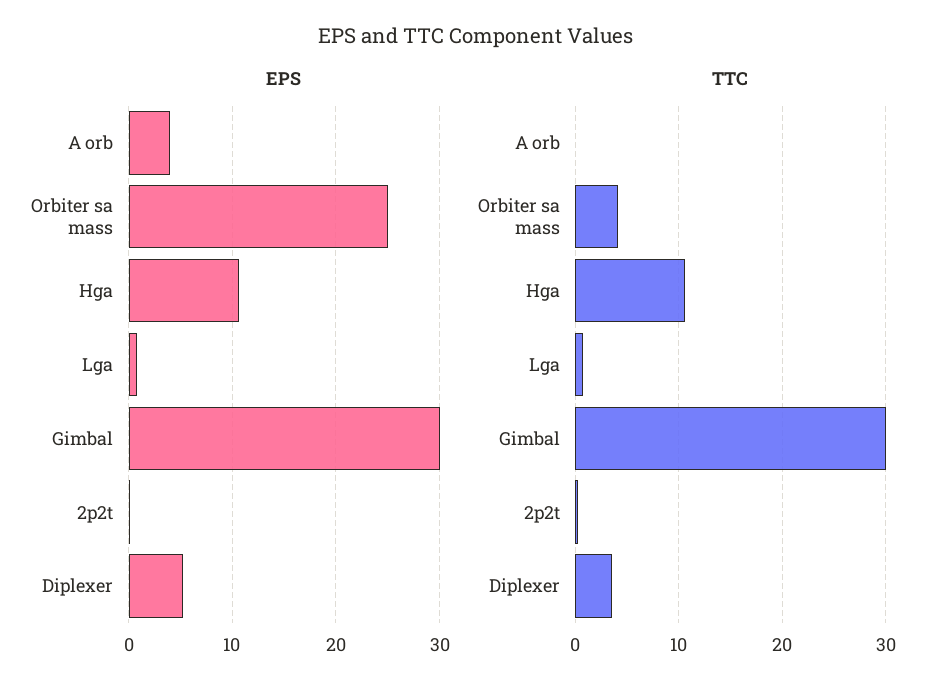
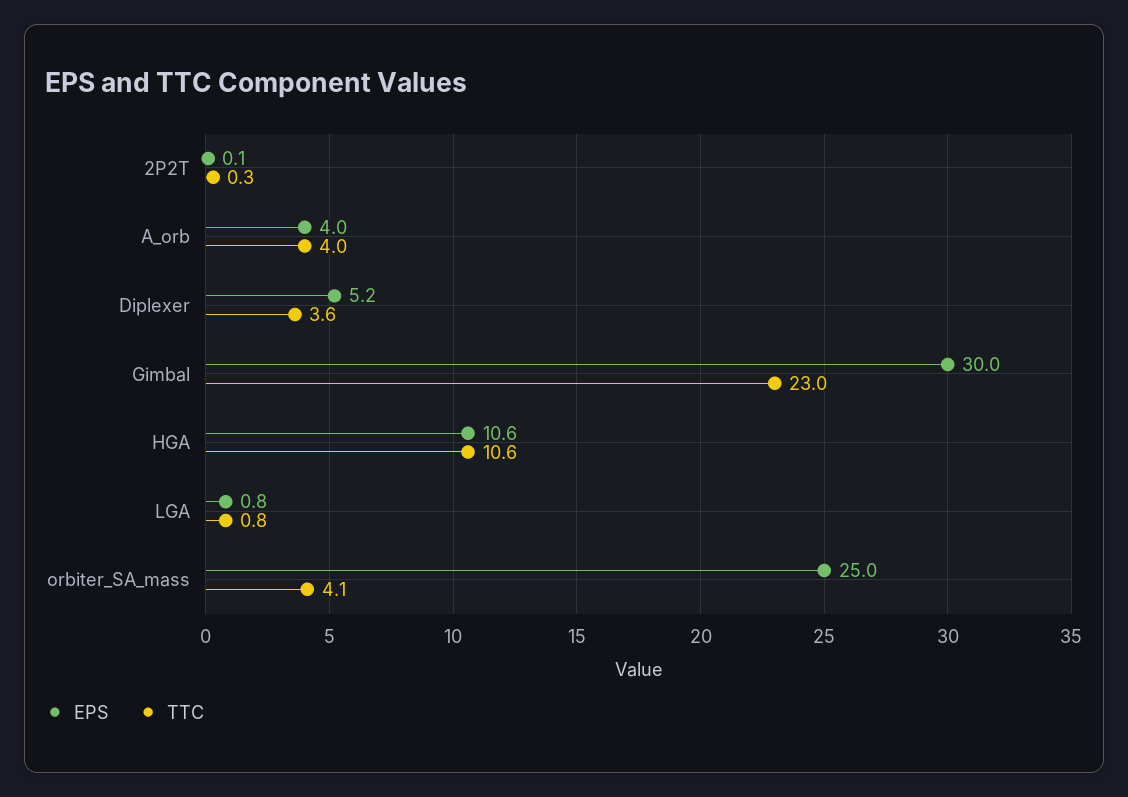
TTC, A orb: 0 -> 4
TTC, Gimbal: 30 -> 23

